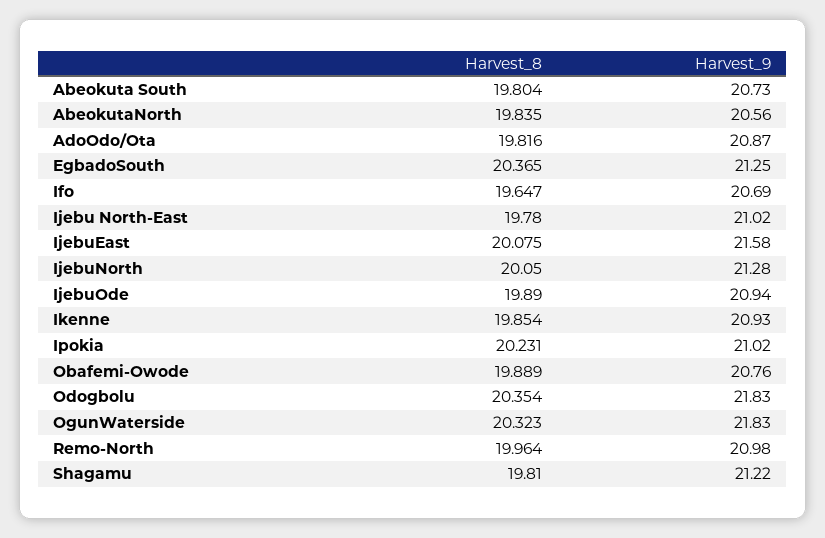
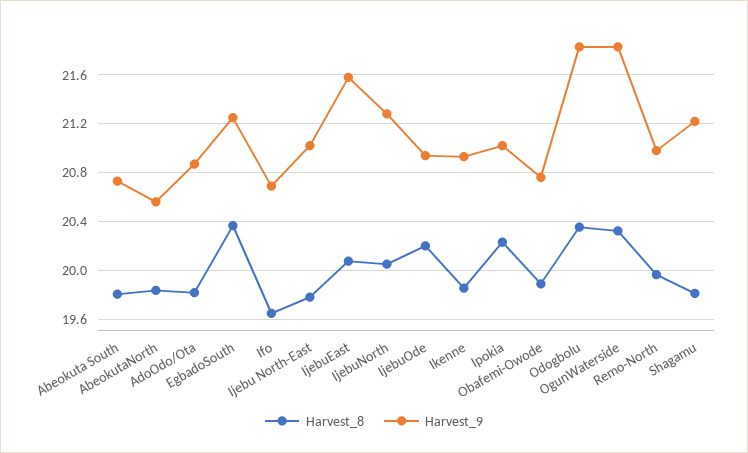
Harvest_8, IjebuOde: 19.89 -> 20.2

